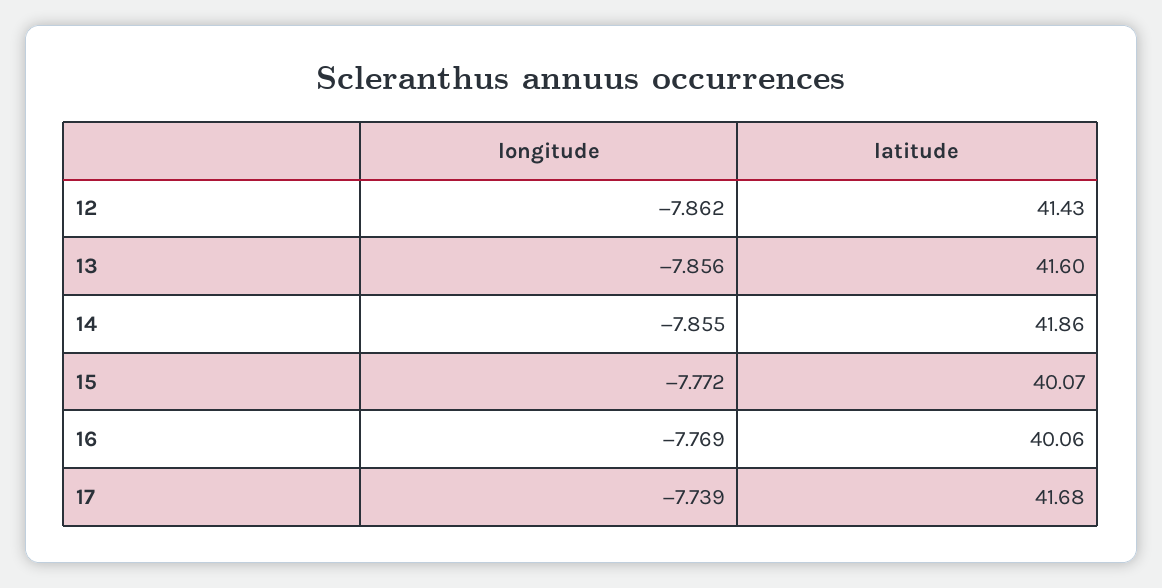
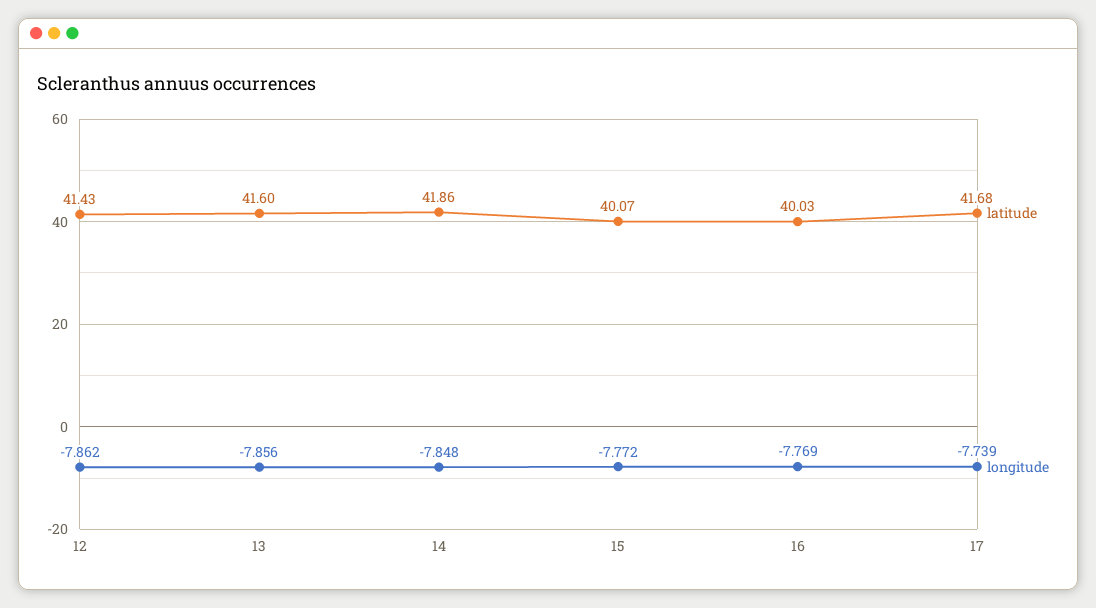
longitude, 14: -7.855 -> -7.848
latitude, 16: 40.06 -> 40.03

